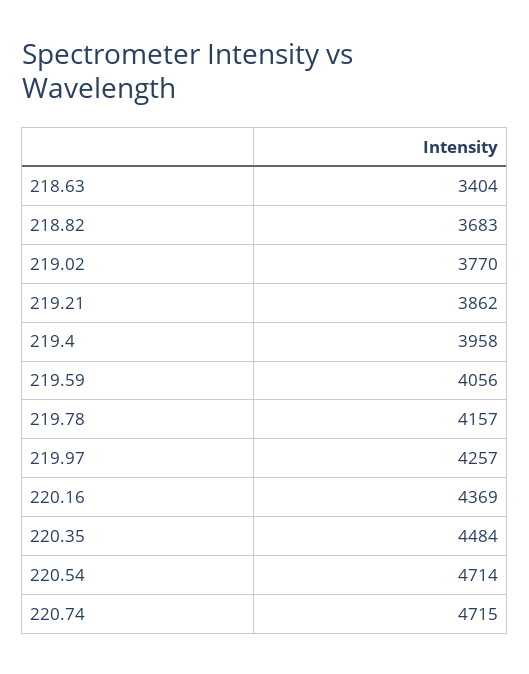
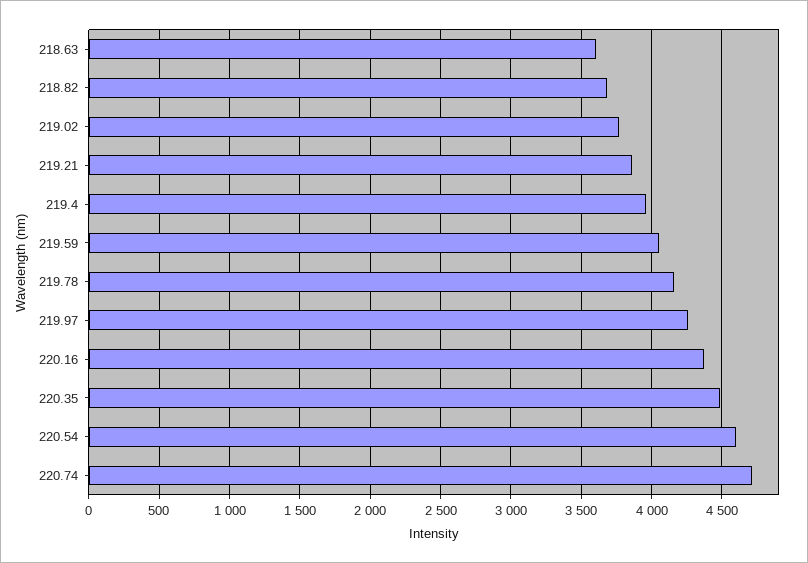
218.63: 3404 -> 3600
220.54: 4714 -> 4600

